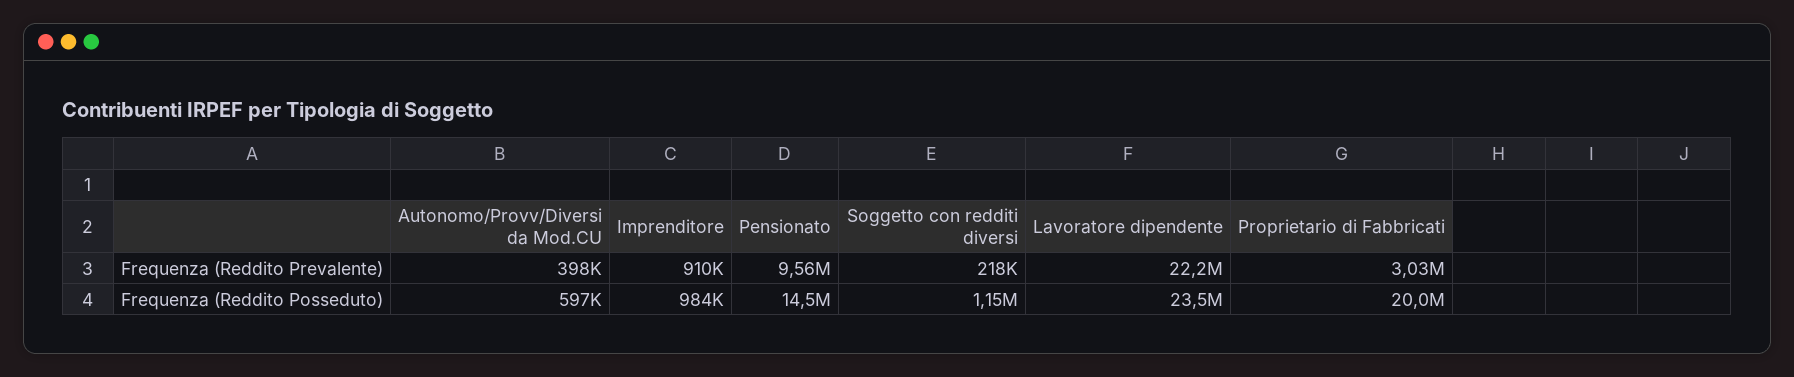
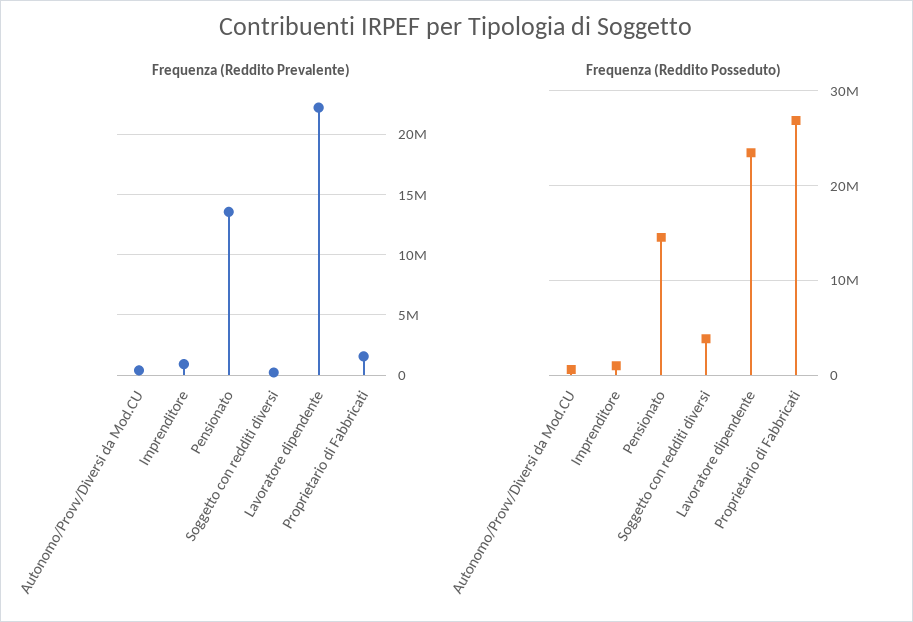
Frequenza (Reddito Prevalente), Pensionato: 9560000 -> 13500000
Frequenza (Reddito Prevalente), Proprietario di Fabbricati: 3030000 -> 1500000
Frequenza (Reddito Posseduto), Soggetto con redditi diversi: 1150000 -> 4000000
Frequenza (Reddito Posseduto), Proprietario di Fabbricati: 20000000 -> 27000000

